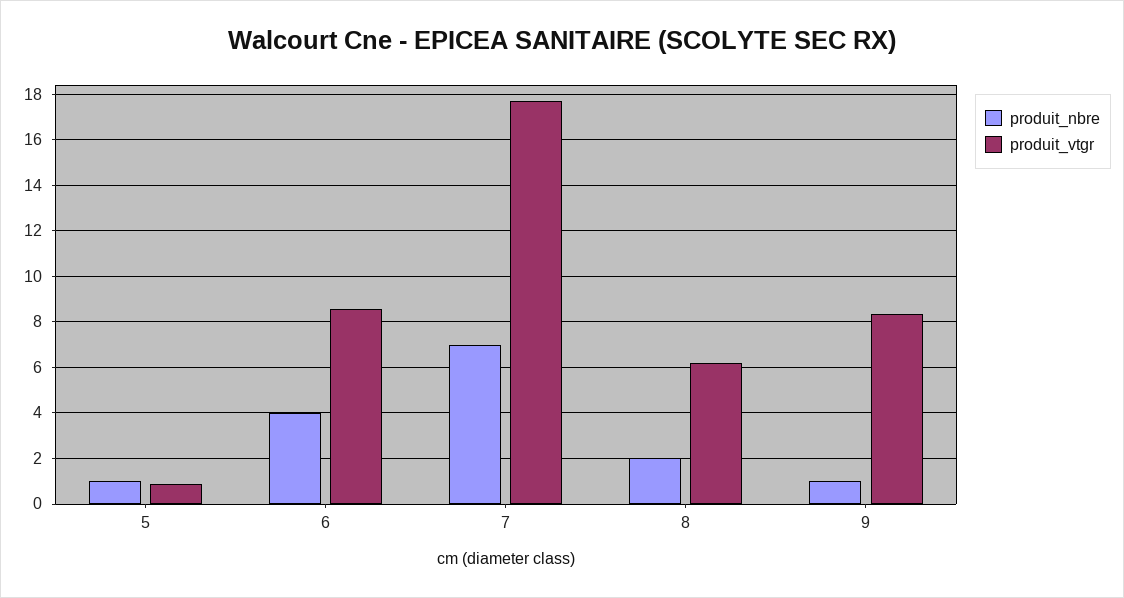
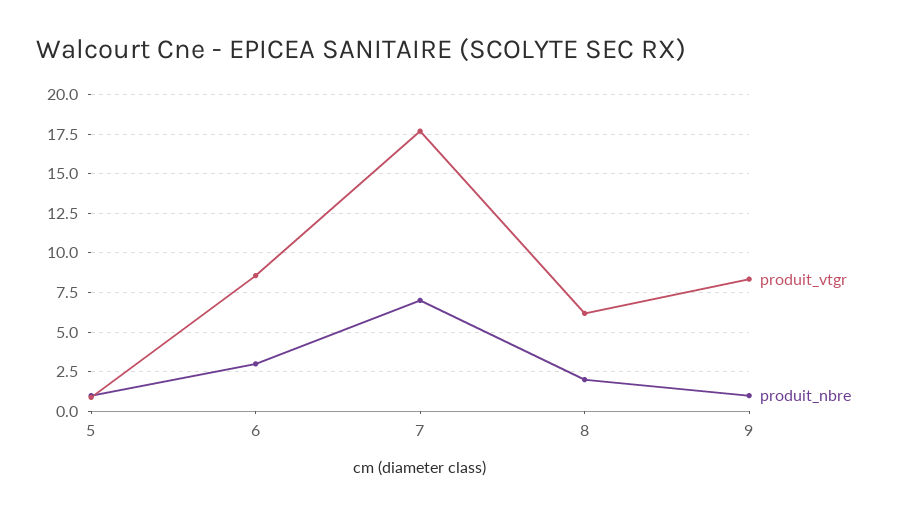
produit_nbre, 6: 4 -> 3

